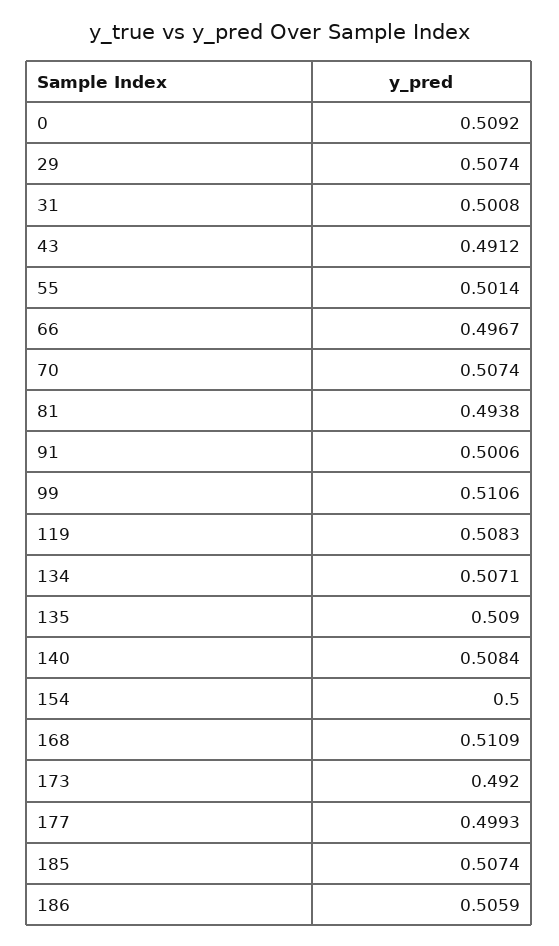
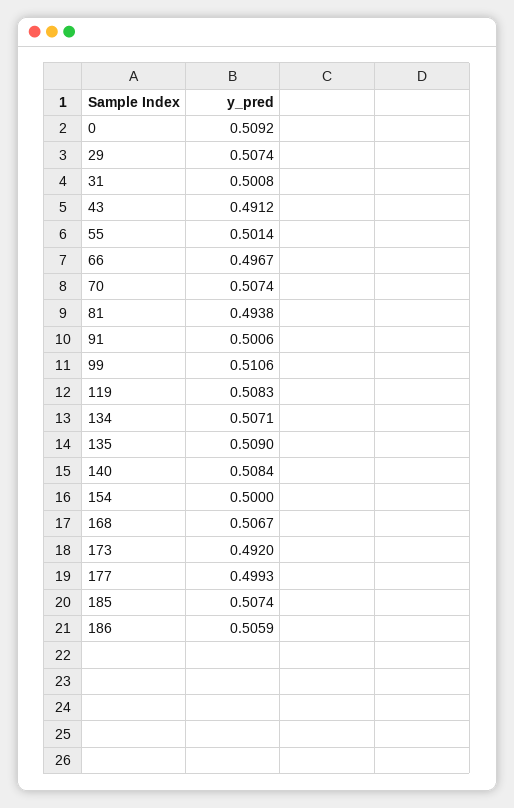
168: 0.5109 -> 0.5067

